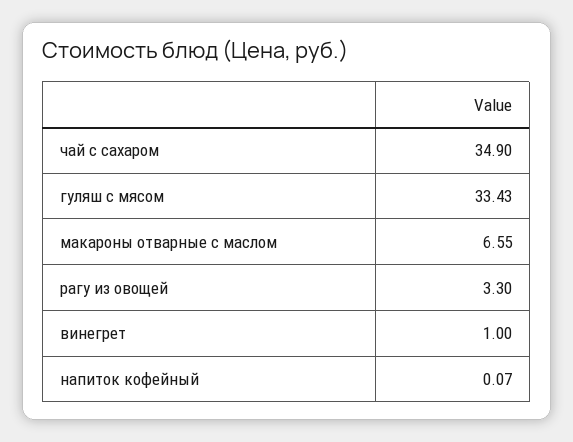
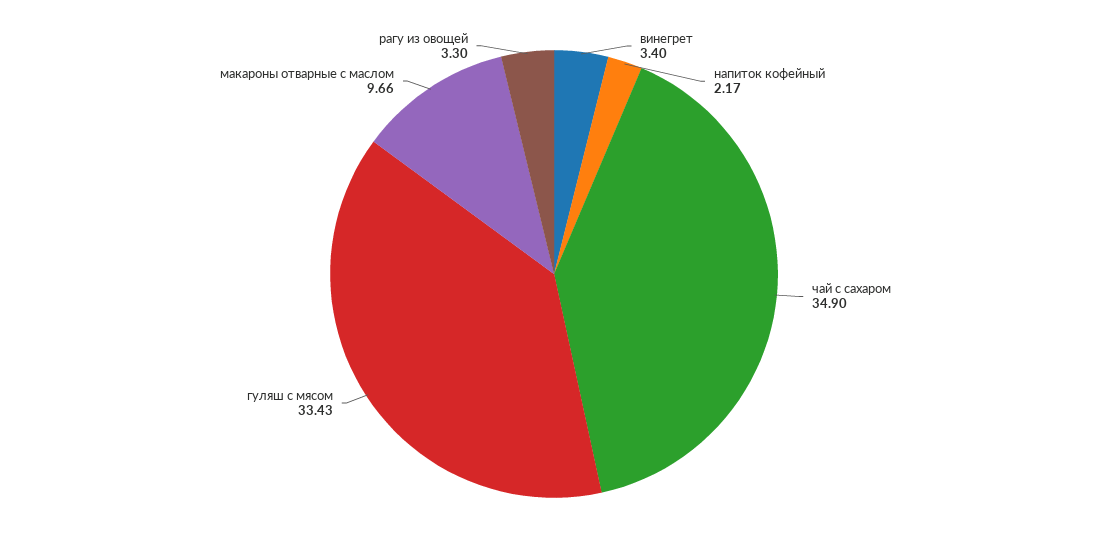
макароны отварные с маслом: 6.55 -> 9.66
винегрет: 1 -> 3.4
напиток кофейный: 0.07 -> 2.17

